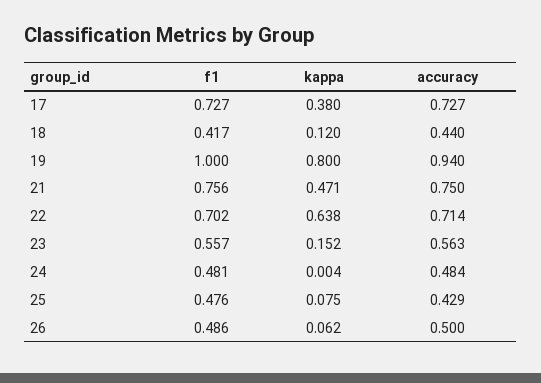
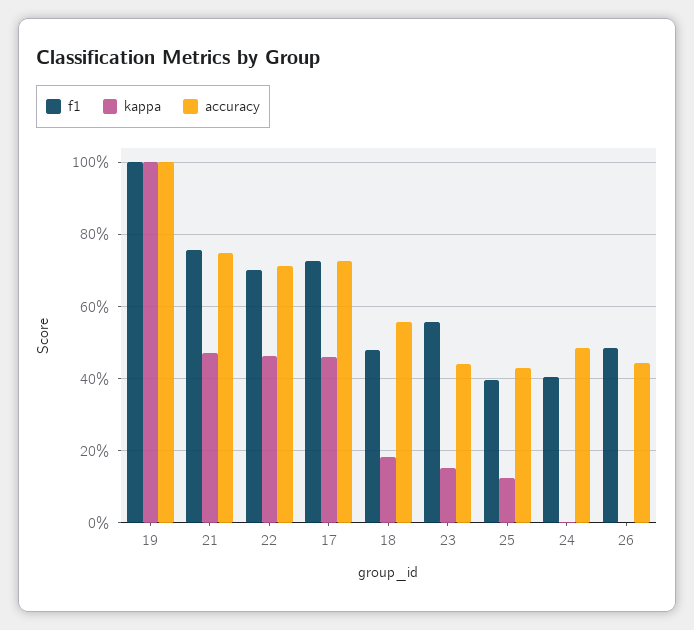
kappa, 17: 0.38 -> 0.46
f1, 18: 0.417 -> 0.48
kappa, 18: 0.12 -> 0.18
accuracy, 18: 0.44 -> 0.56
kappa, 19: 0.8 -> 1
accuracy, 19: 0.94 -> 1
kappa, 22: 0.638 -> 0.46
accuracy, 23: 0.563 -> 0.44
f1, 24: 0.481 -> 0.4
f1, 25: 0.476 -> 0.4
kappa, 25: 0.075 -> 0.12
kappa, 26: 0.062 -> 0
accuracy, 26: 0.5 -> 0.44

